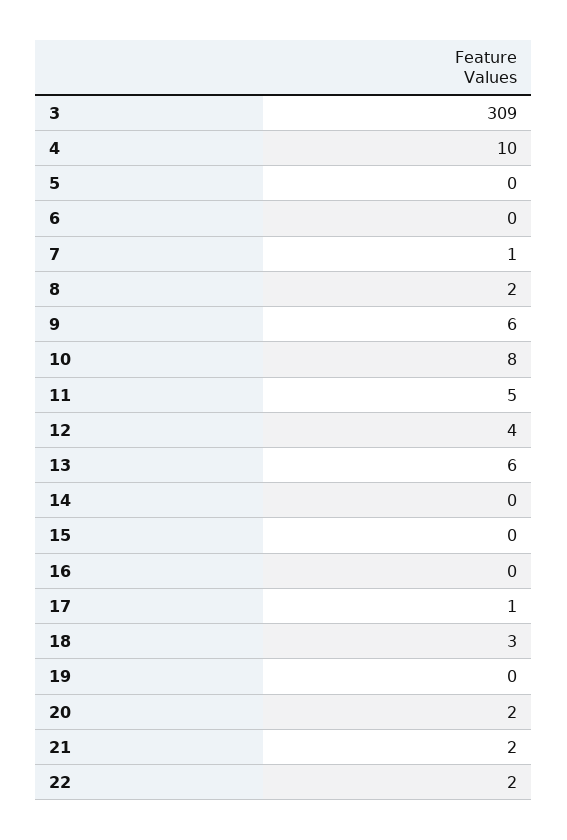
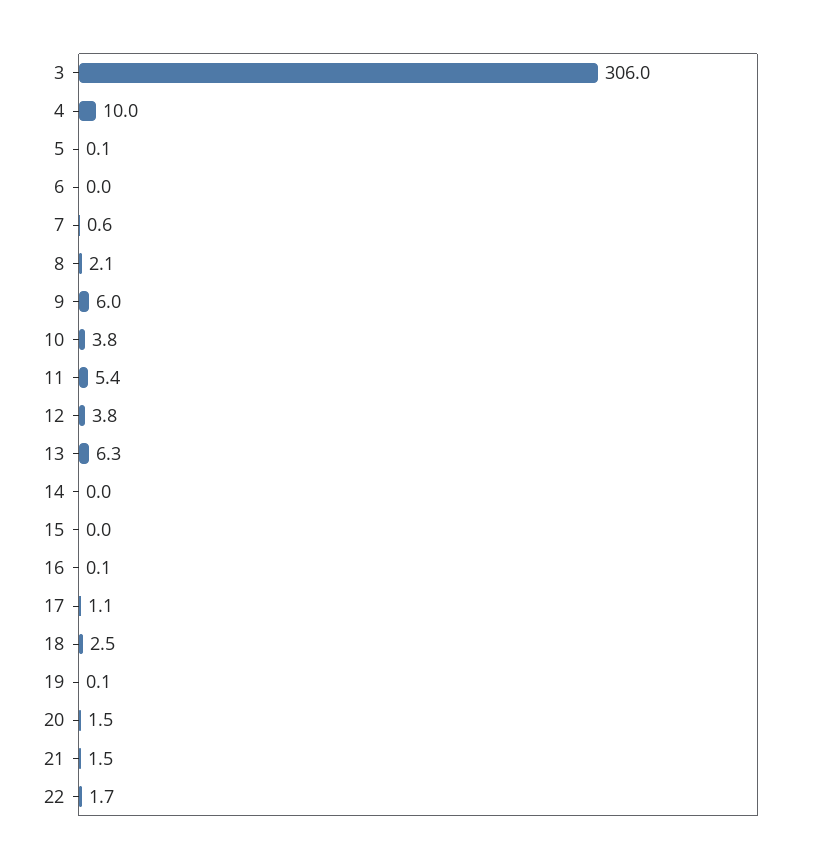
3: 309 -> 306
10: 8 -> 3.8

